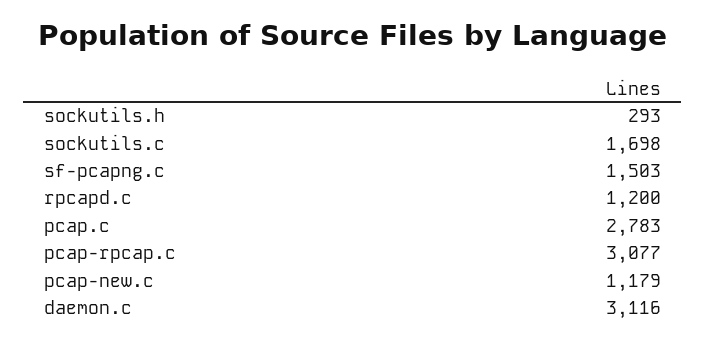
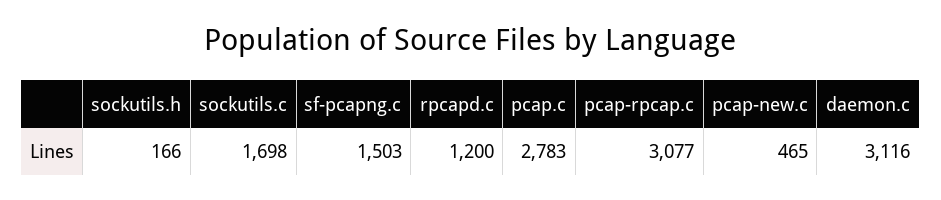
sockutils.h: 293 -> 166
pcap-new.c: 1179 -> 465

